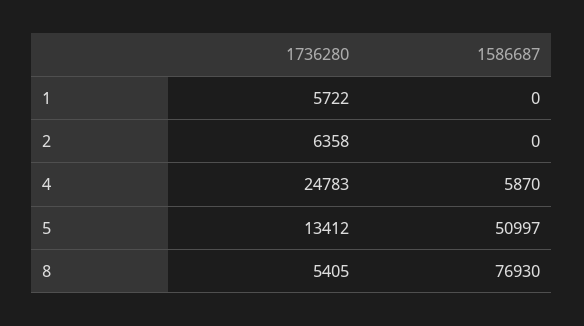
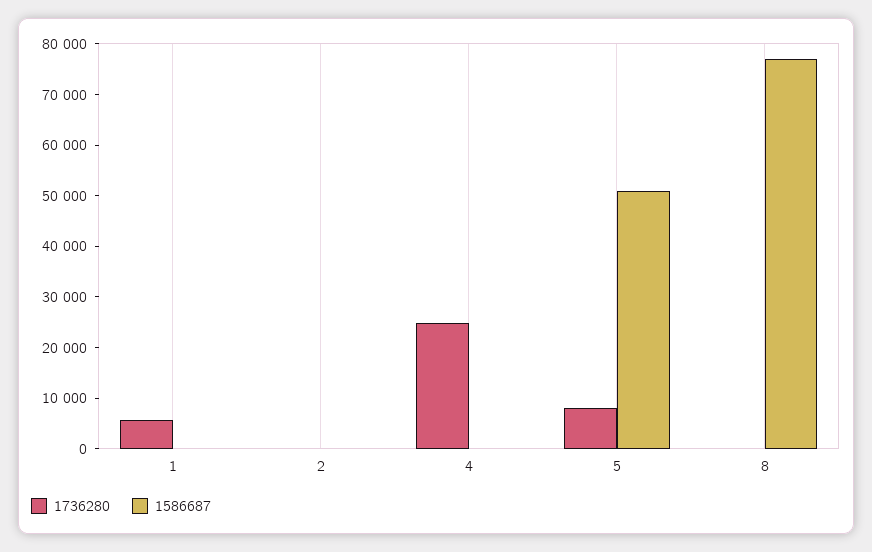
1736280, 2: 6358 -> 0
1586687, 4: 5870 -> 0
1736280, 5: 13412 -> 8000
1736280, 8: 5405 -> 0

